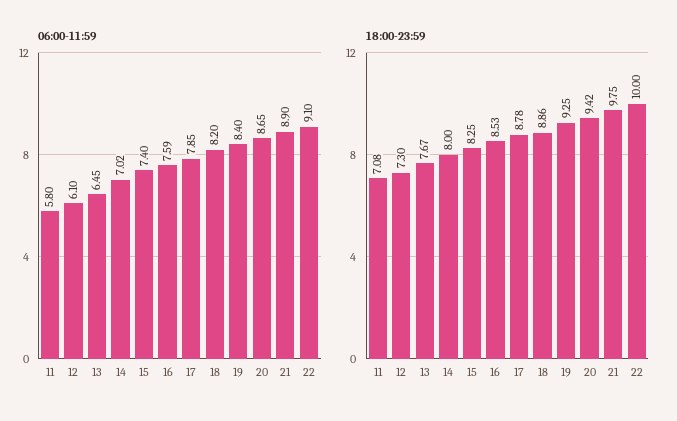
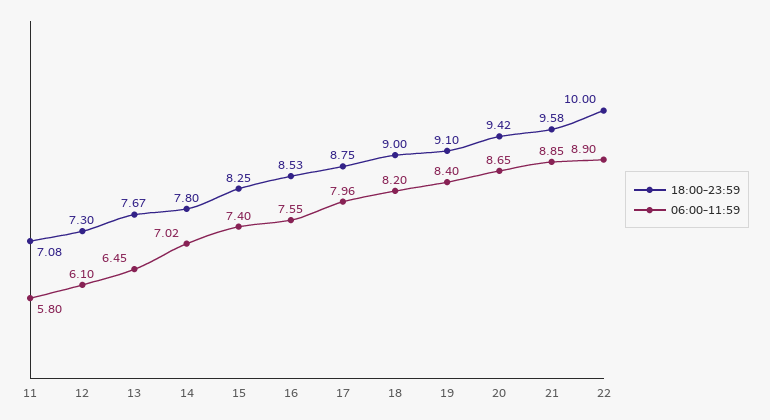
06:00-11:59, 16: 7.59 -> 7.55
06:00-11:59, 17: 7.85 -> 7.96
06:00-11:59, 21: 8.9 -> 8.85
06:00-11:59, 22: 9.1 -> 8.9
18:00-23:59, 14: 8 -> 7.8
18:00-23:59, 17: 8.78 -> 8.75
18:00-23:59, 18: 8.86 -> 9
18:00-23:59, 19: 9.25 -> 9.1
18:00-23:59, 21: 9.75 -> 9.58

